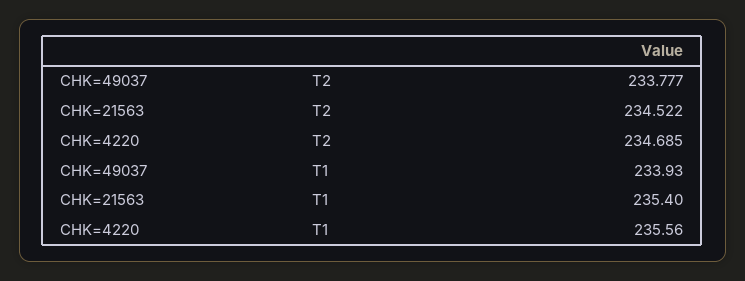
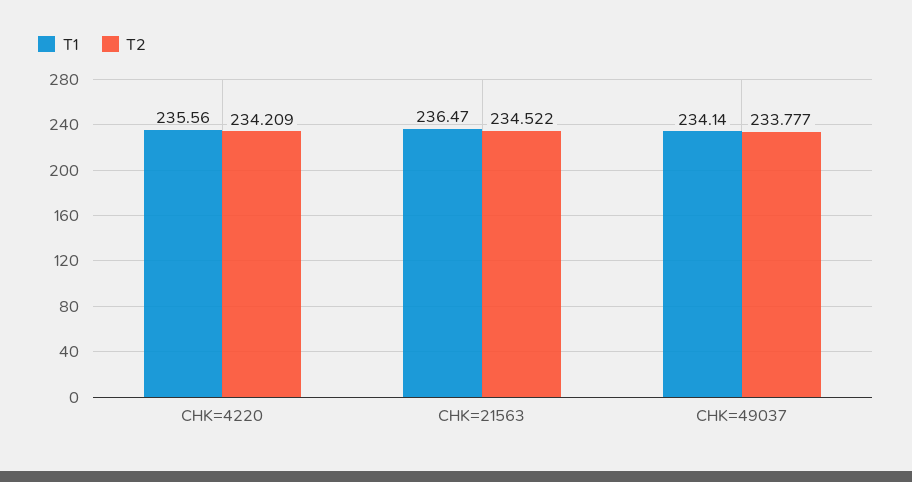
T2, CHK=4220: 234.685 -> 234.209
T1, CHK=49037: 233.93 -> 234.14
T1, CHK=21563: 235.4 -> 236.47

